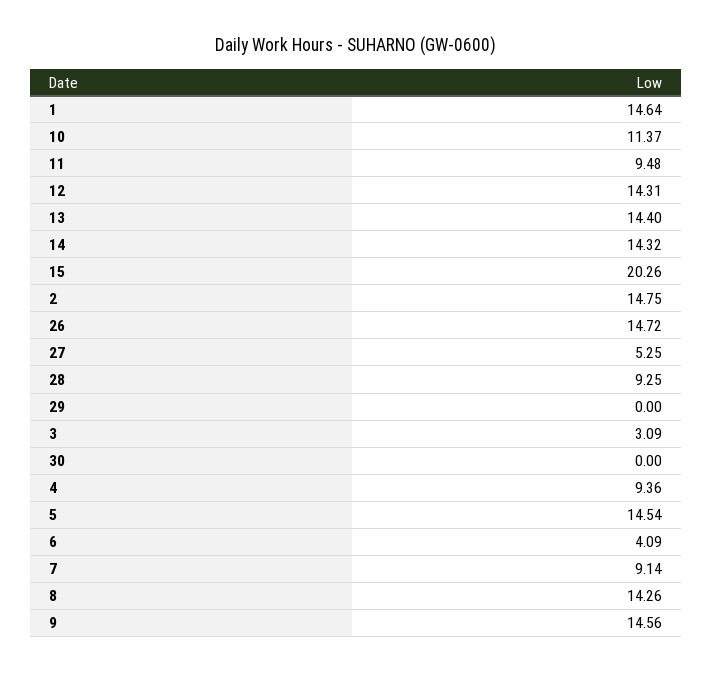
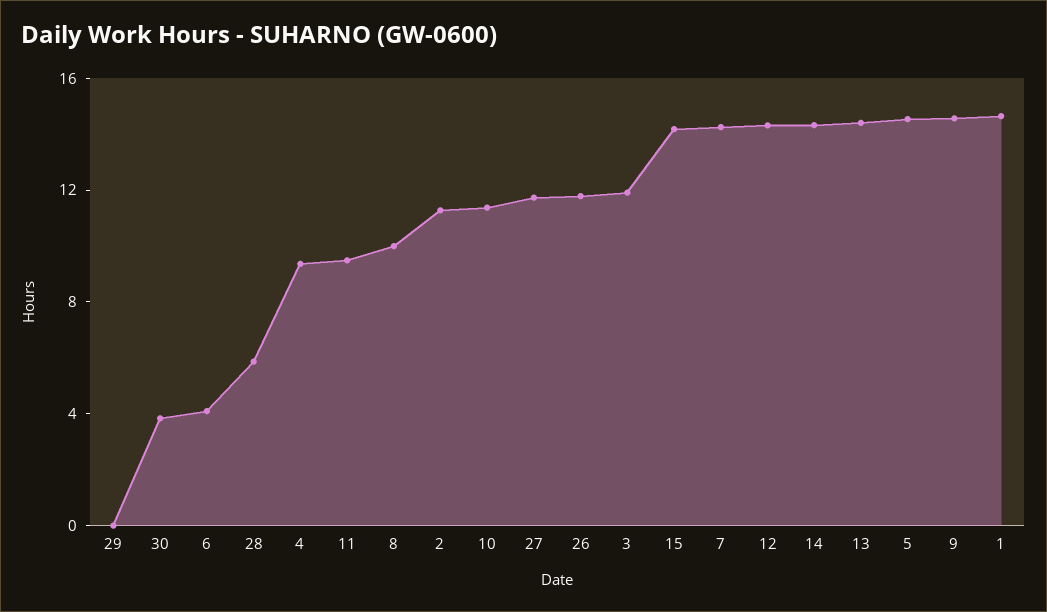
15: 20.26 -> 14
2: 14.75 -> 11
26: 14.72 -> 12
27: 5.25 -> 12
28: 9.25 -> 6
3: 3.09 -> 12
30: 0 -> 4
7: 9.14 -> 14
8: 14.26 -> 10

